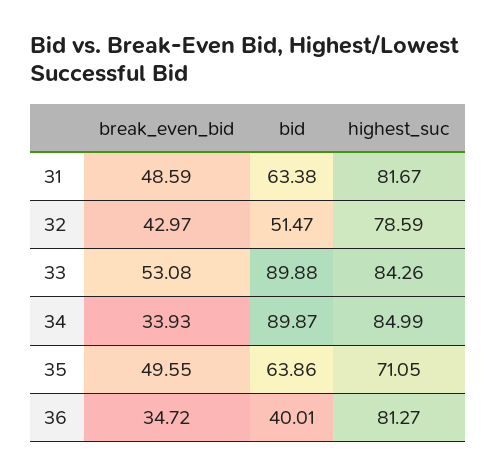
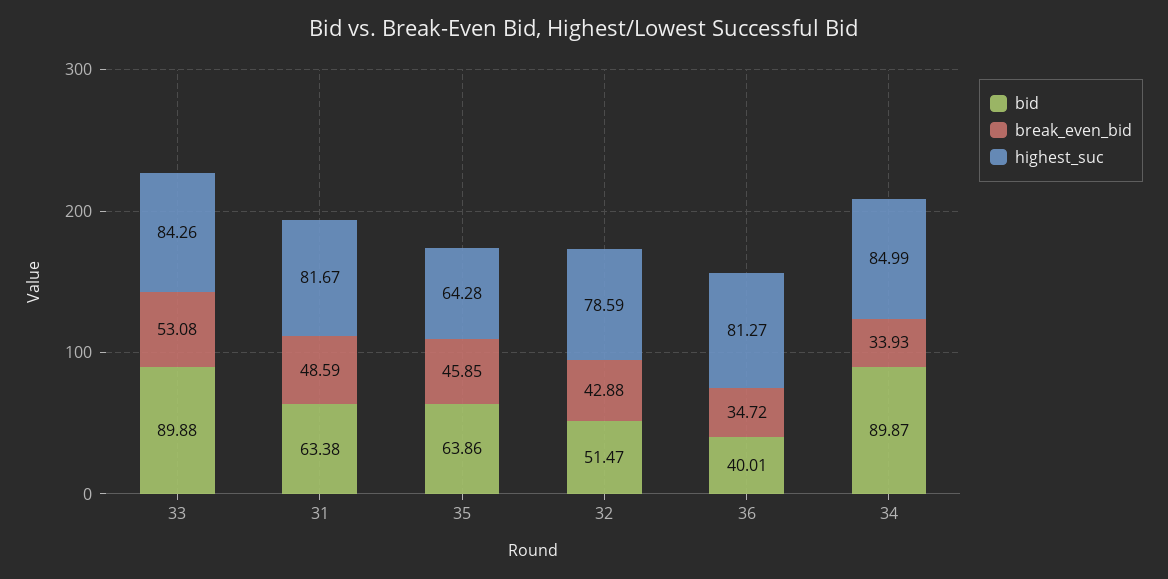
break_even_bid, 32: 42.97 -> 42.88
break_even_bid, 35: 49.55 -> 45.85
highest_suc, 35: 71.05 -> 64.28

